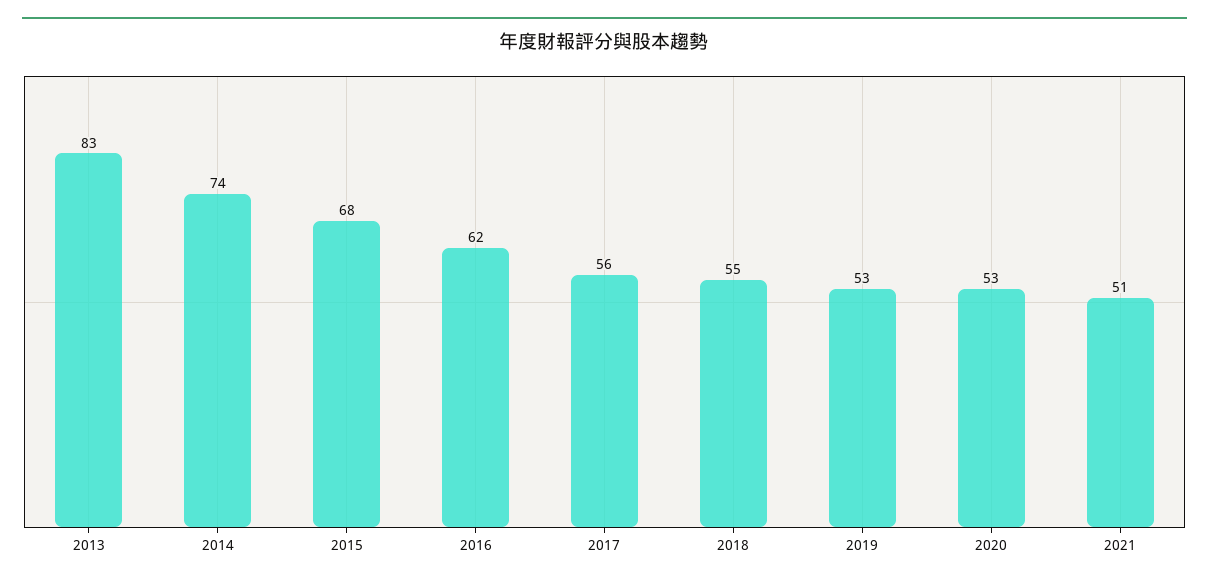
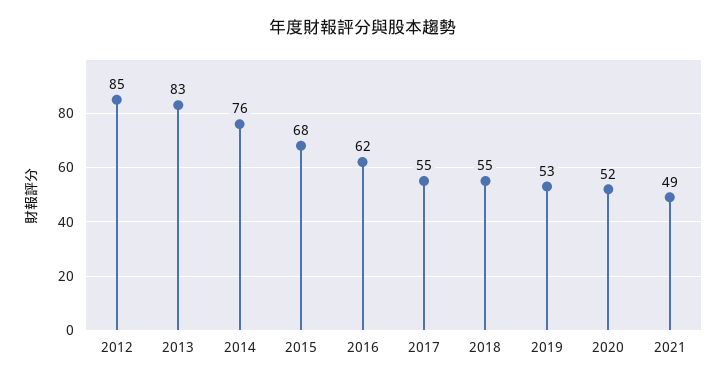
2014: 74 -> 76
2017: 56 -> 55
2020: 53 -> 52
2021: 51 -> 49
2012: none -> 85

